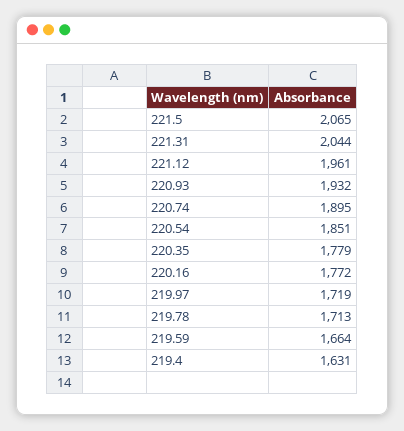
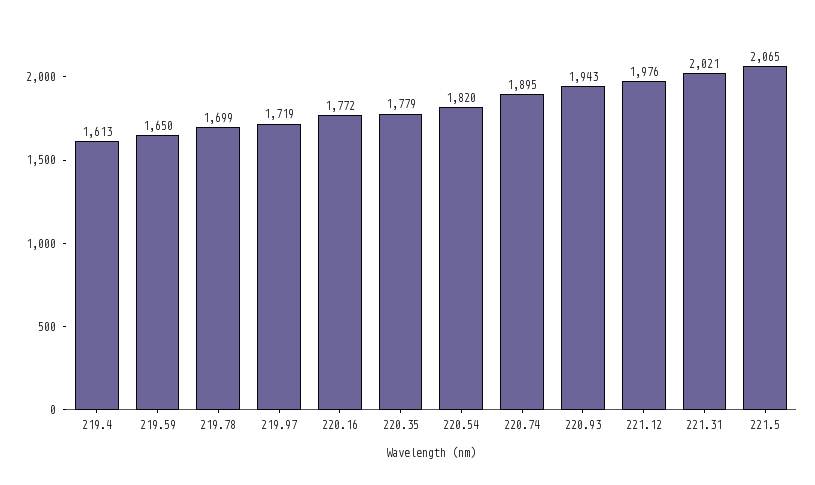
221.31: 2044 -> 2021
221.12: 1961 -> 1976
220.93: 1932 -> 1943
220.54: 1851 -> 1820
219.78: 1713 -> 1699
219.59: 1664 -> 1650
219.4: 1631 -> 1613

